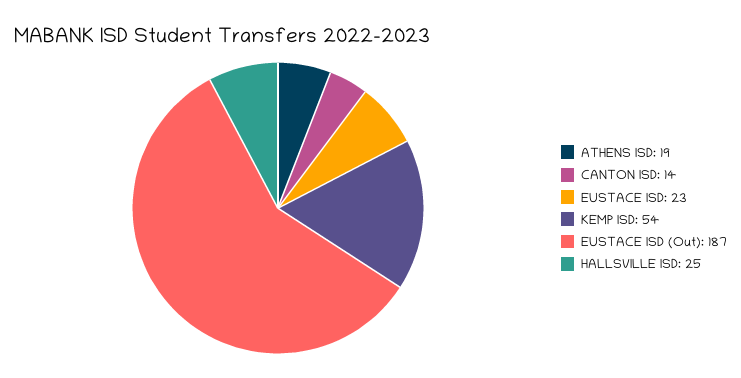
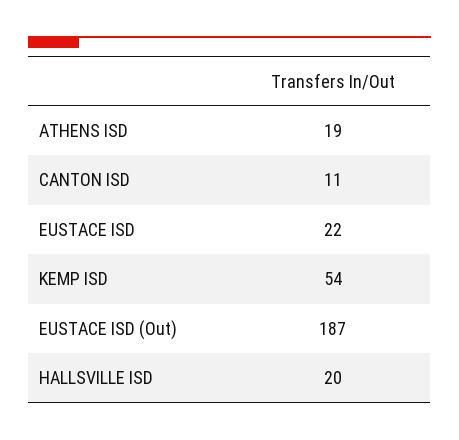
CANTON ISD: 14 -> 11
EUSTACE ISD: 23 -> 22
HALLSVILLE ISD: 25 -> 20

